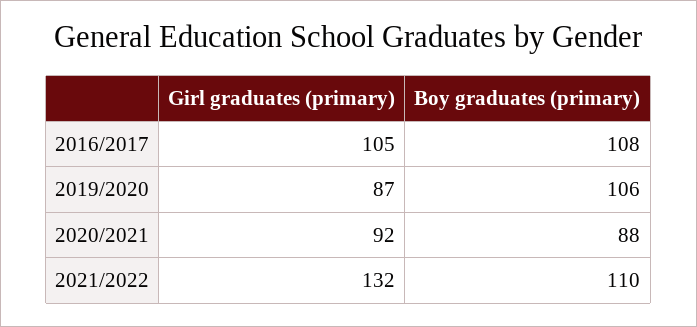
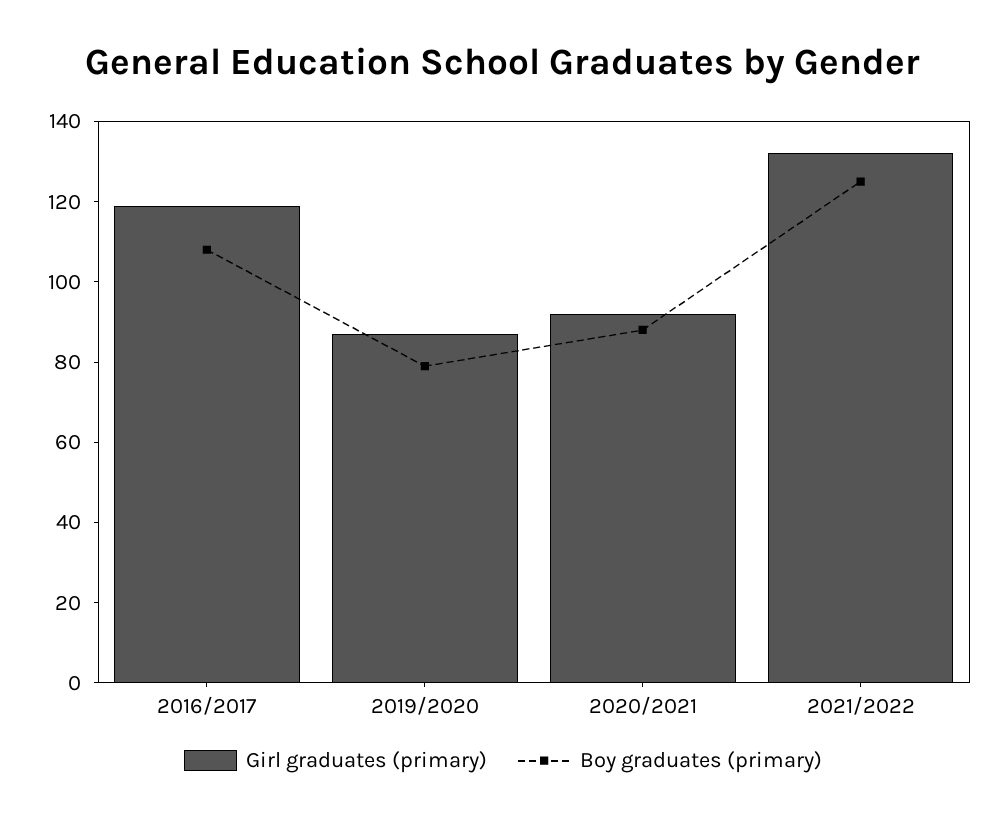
Girl graduates (primary), 2016/2017: 105 -> 120
Boy graduates (primary), 2019/2020: 106 -> 80
Boy graduates (primary), 2021/2022: 110 -> 125

